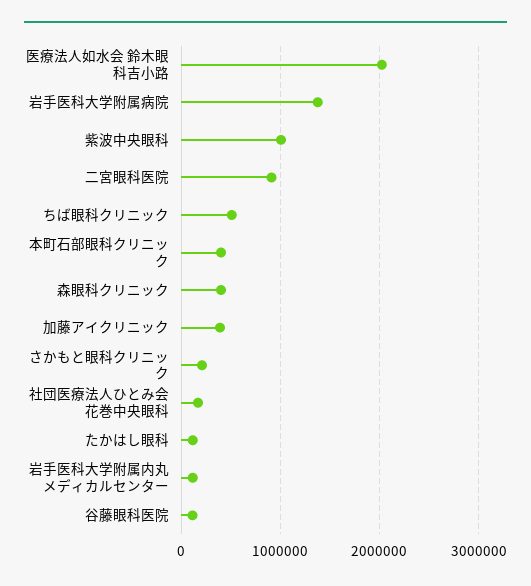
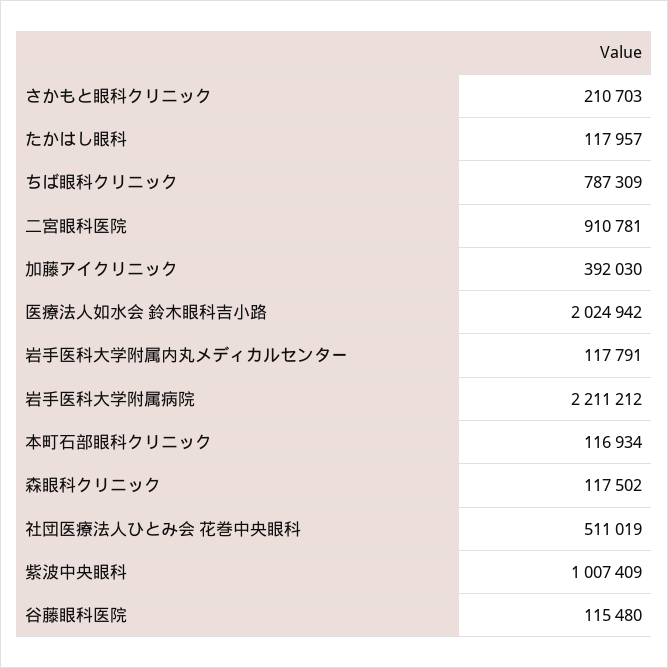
岩手医科大学附属病院: 1400000 -> 2211212
ちば眼科クリニック: 500000 -> 787309
本町石部眼科クリニック: 400000 -> 116934
森眼科クリニック: 400000 -> 117502
社団医療法人ひとみ会 花巻中央眼科: 200000 -> 511019

